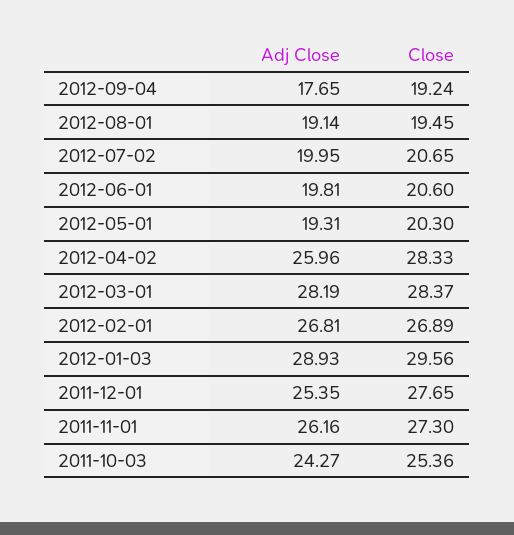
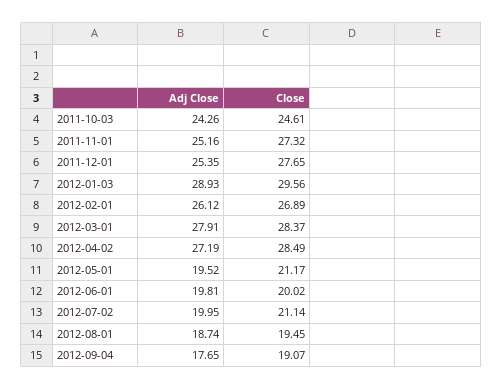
Close, 2012-09-04: 19.24 -> 19.07
Adj Close, 2012-08-01: 19.14 -> 18.74
Close, 2012-07-02: 20.65 -> 21.14
Close, 2012-06-01: 20.6 -> 20.02
Adj Close, 2012-05-01: 19.31 -> 19.52
Close, 2012-05-01: 20.3 -> 21.17
Adj Close, 2012-04-02: 25.96 -> 27.19
Close, 2012-04-02: 28.33 -> 28.49
Adj Close, 2012-03-01: 28.19 -> 27.91
Adj Close, 2012-02-01: 26.81 -> 26.12
Adj Close, 2011-11-01: 26.16 -> 25.16
Close, 2011-11-01: 27.3 -> 27.32
Adj Close, 2011-10-03: 24.27 -> 24.26
Close, 2011-10-03: 25.36 -> 24.61

